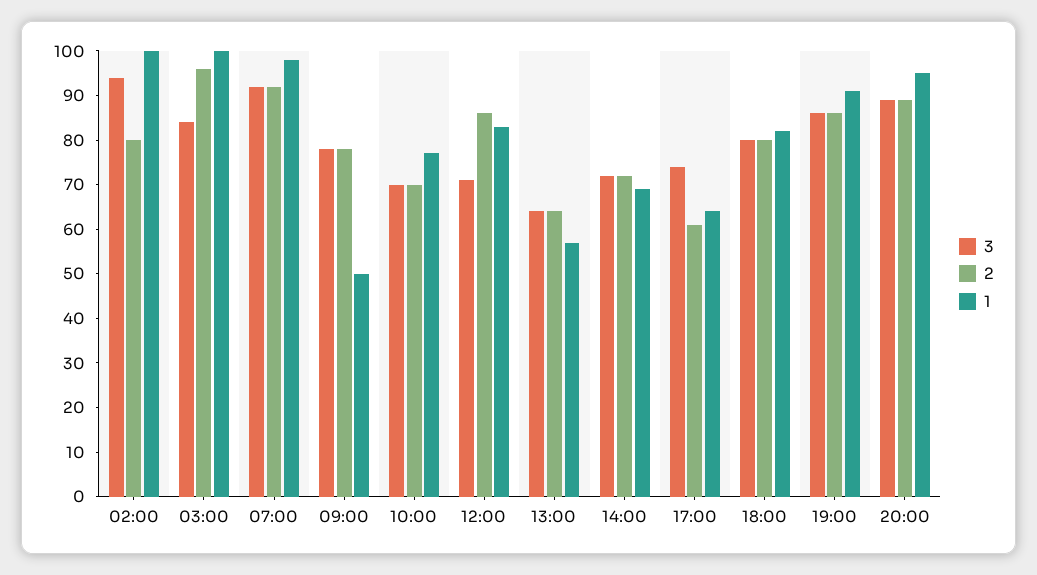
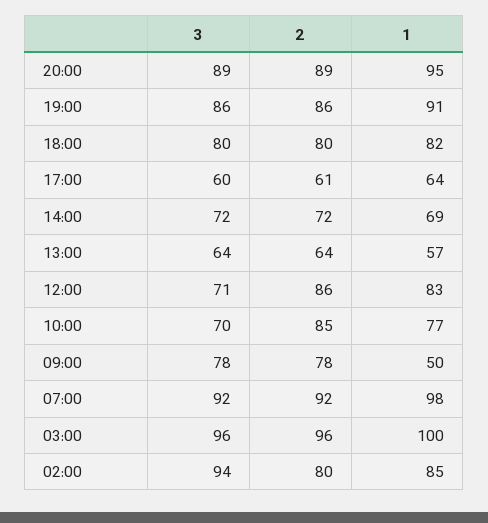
1, 02:00: 100 -> 85
3, 03:00: 85 -> 96
2, 10:00: 70 -> 85
3, 17:00: 75 -> 60

